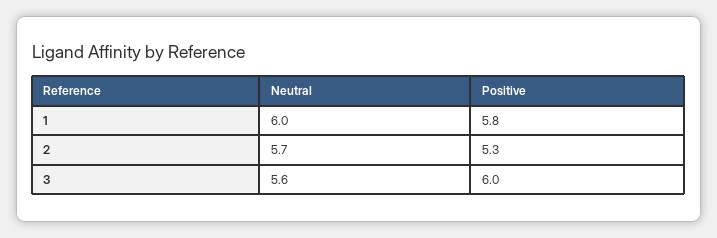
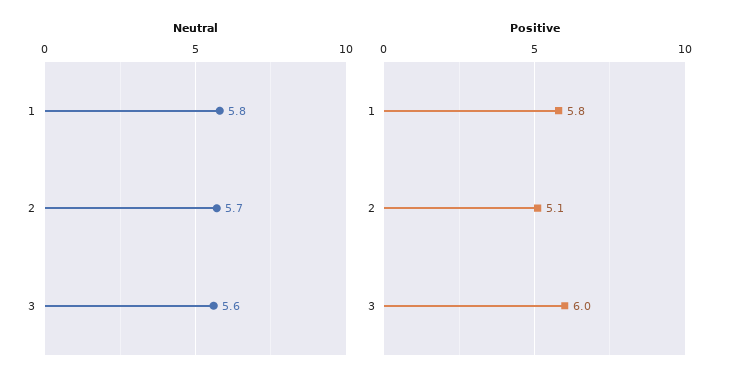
Neutral, 1: 6 -> 5.8
Positive, 2: 5.3 -> 5.1

